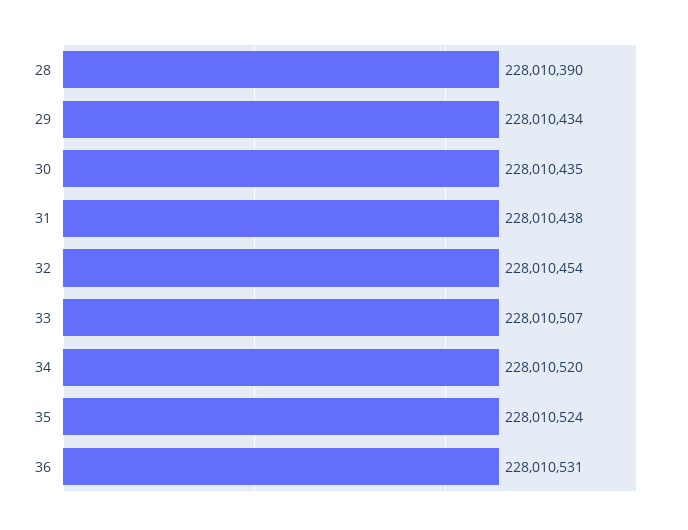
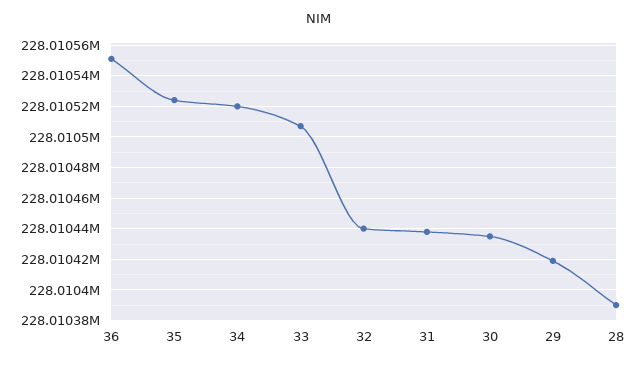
29: 228010434 -> 228010420
32: 228010454 -> 228010440
36: 228010531 -> 228010550

